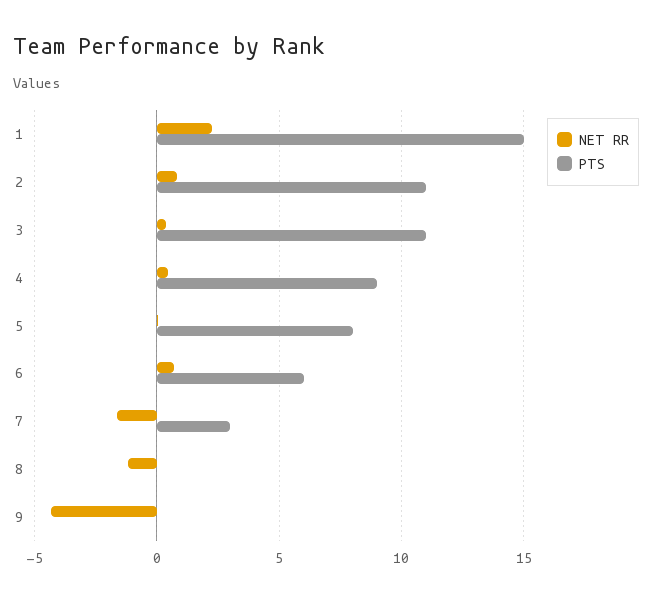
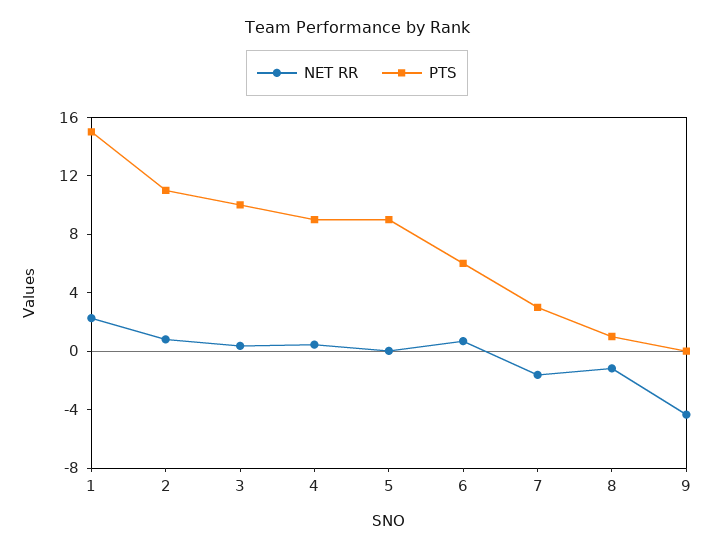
PTS, 3: 11 -> 10
PTS, 5: 8 -> 9
PTS, 8: 0 -> 1

